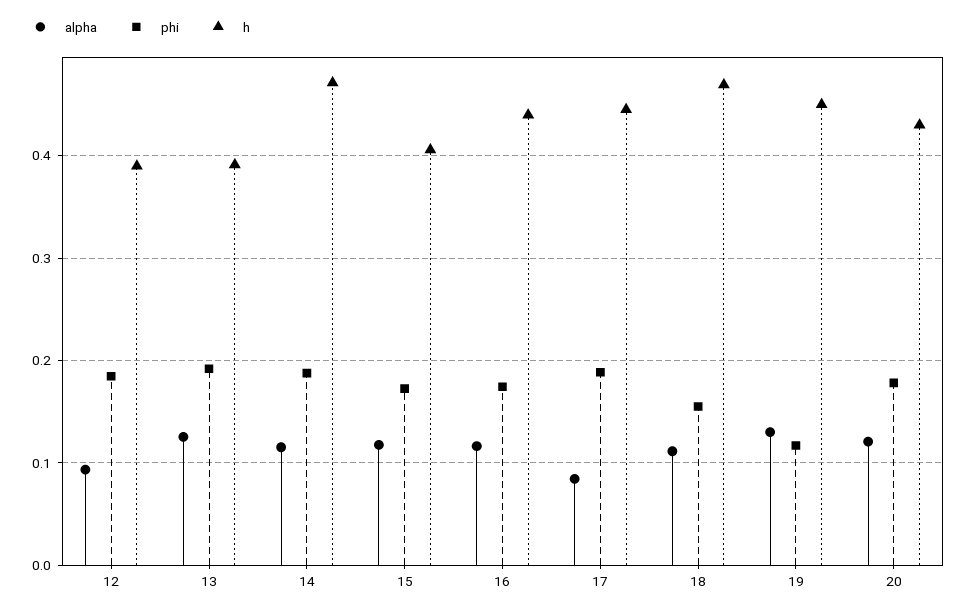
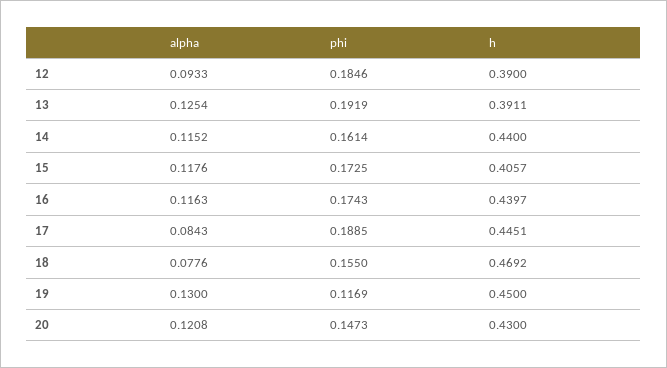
phi, 14: 0.19 -> 0.1614
h, 14: 0.47 -> 0.44
alpha, 18: 0.11 -> 0.0776
phi, 20: 0.18 -> 0.1473

